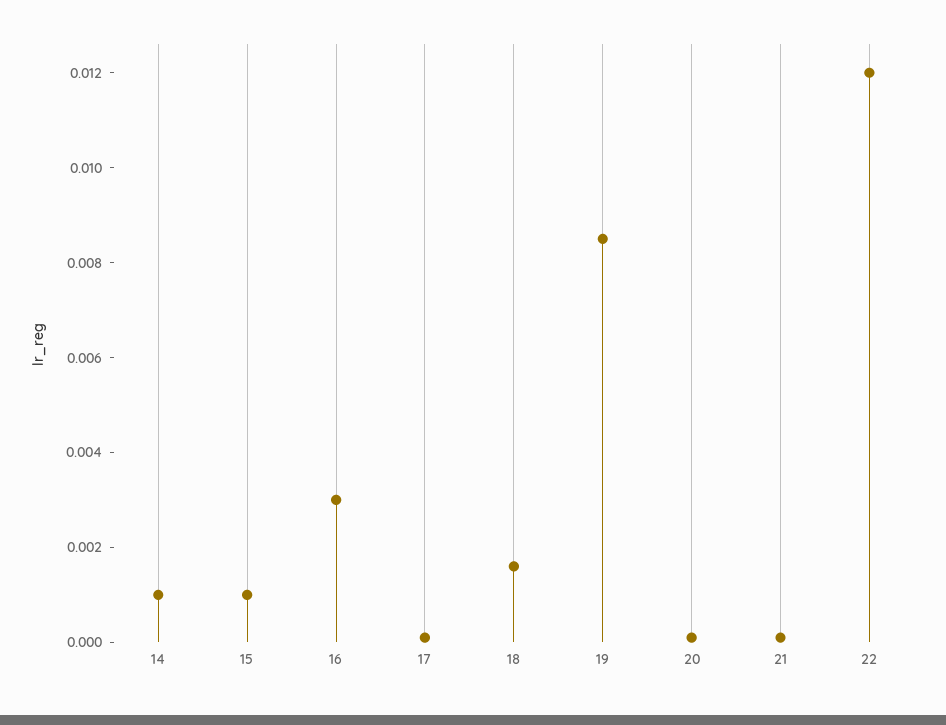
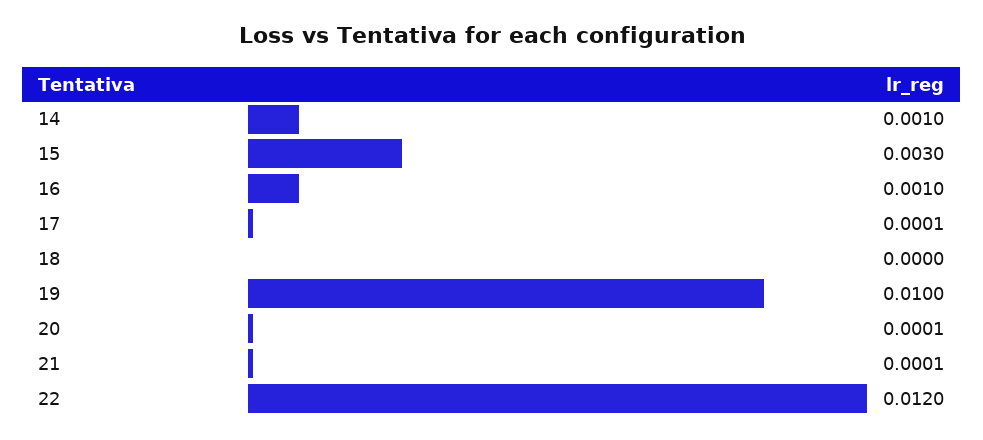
15: 0.001 -> 0.003
16: 0.003 -> 0.001
18: 0.0015 -> 0
19: 0.0085 -> 0.01

